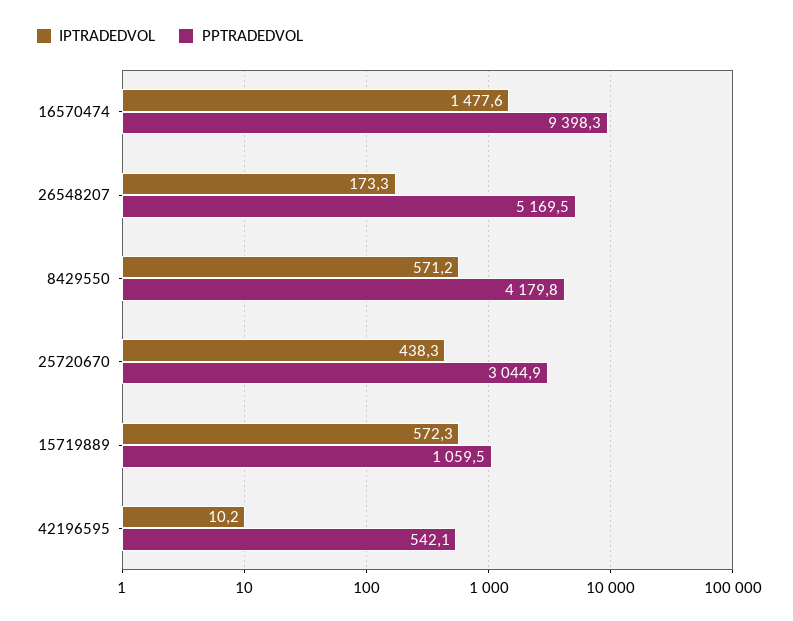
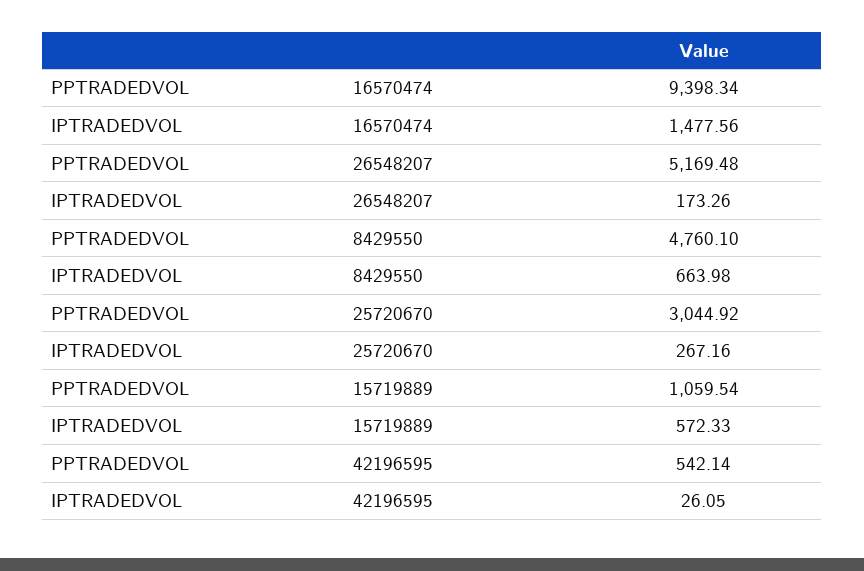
IPTRADEDVOL, 8429550: 571.2 -> 663.98
PPTRADEDVOL, 8429550: 4179.8 -> 4760.1
IPTRADEDVOL, 25720670: 438.3 -> 267.16
IPTRADEDVOL, 42196595: 10.2 -> 26.05

